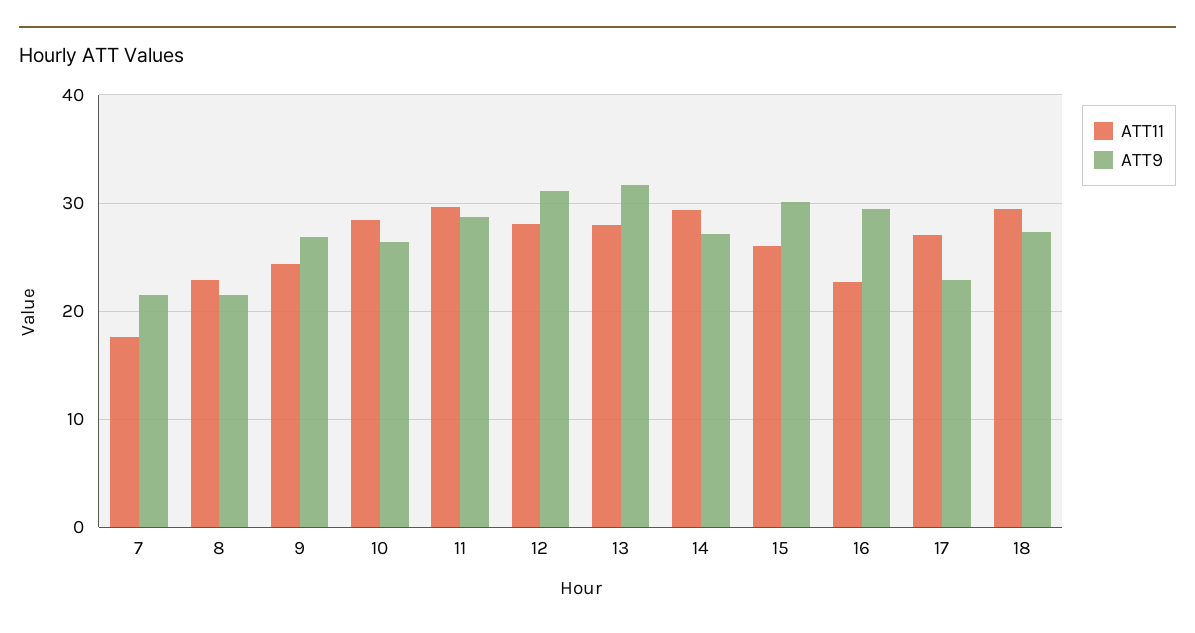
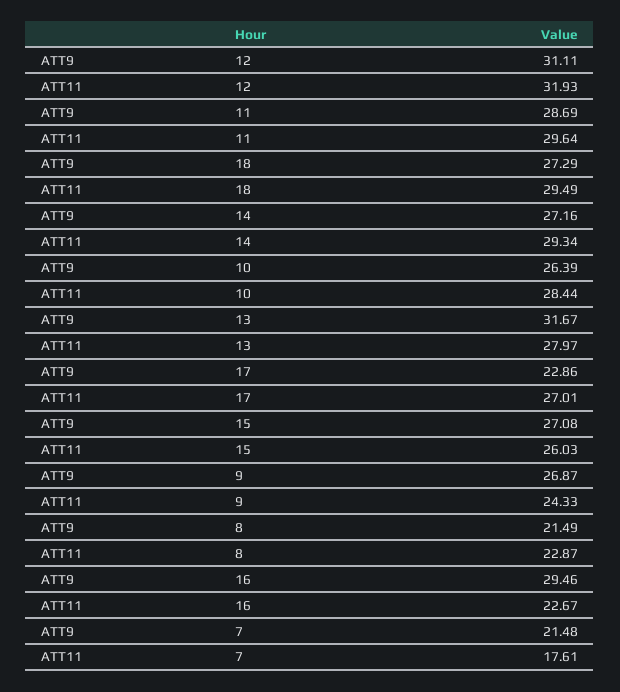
ATT11, 12: 28 -> 31.93
ATT9, 15: 30 -> 27.08

